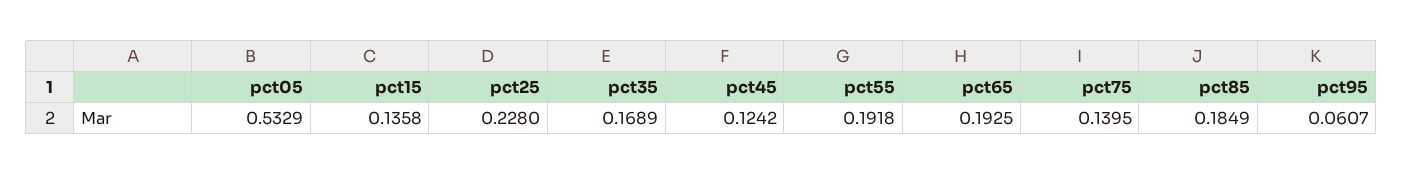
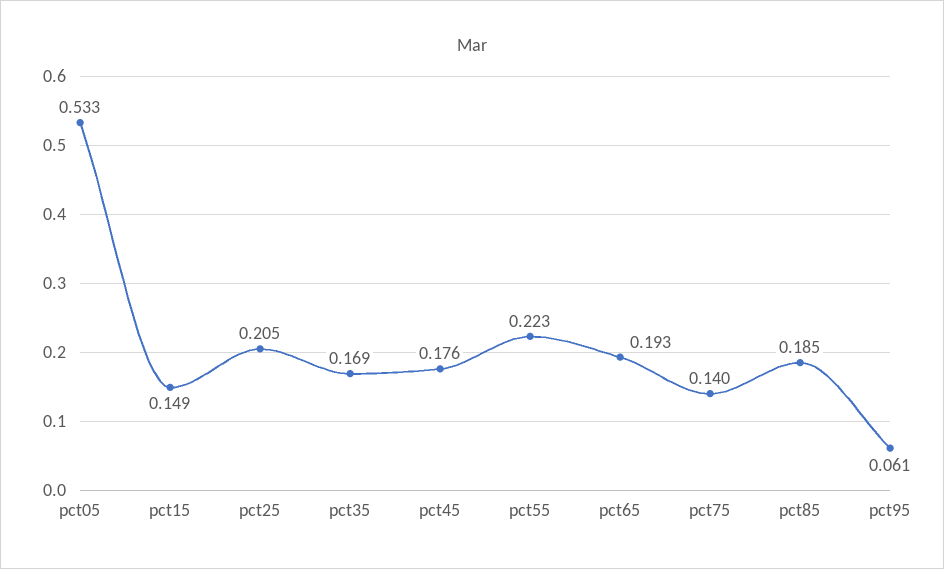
pct15: 0.1358 -> 0.149
pct25: 0.228 -> 0.205
pct45: 0.1242 -> 0.176
pct55: 0.1918 -> 0.223

